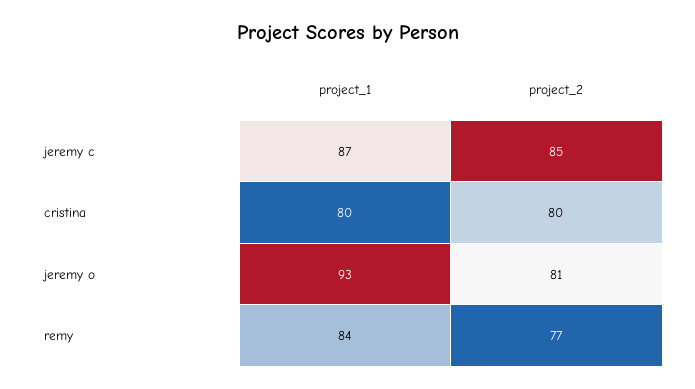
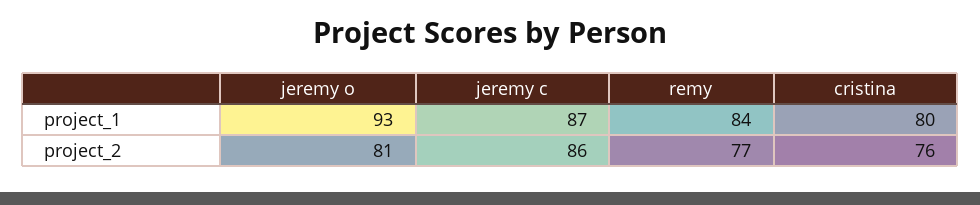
project_2, jeremy c: 85 -> 86
project_2, cristina: 80 -> 76

